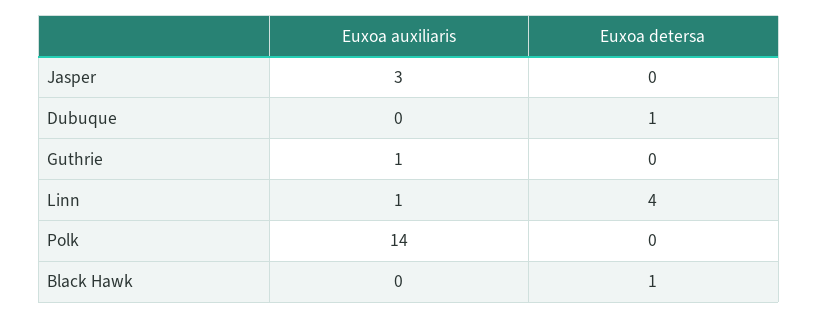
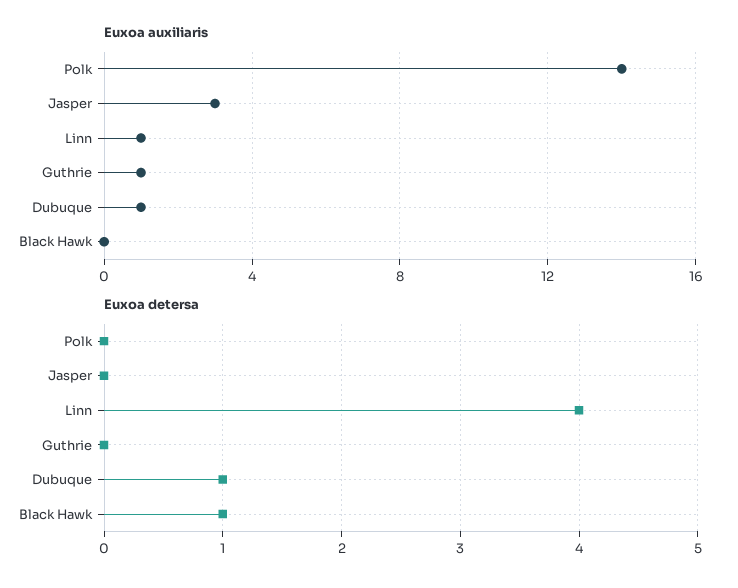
Euxoa auxiliaris, Dubuque: 0 -> 1

